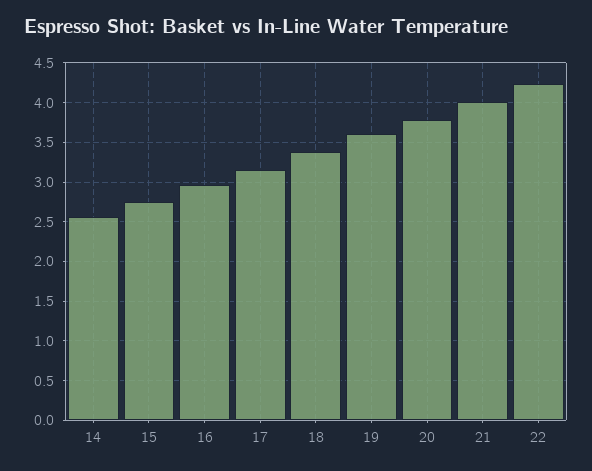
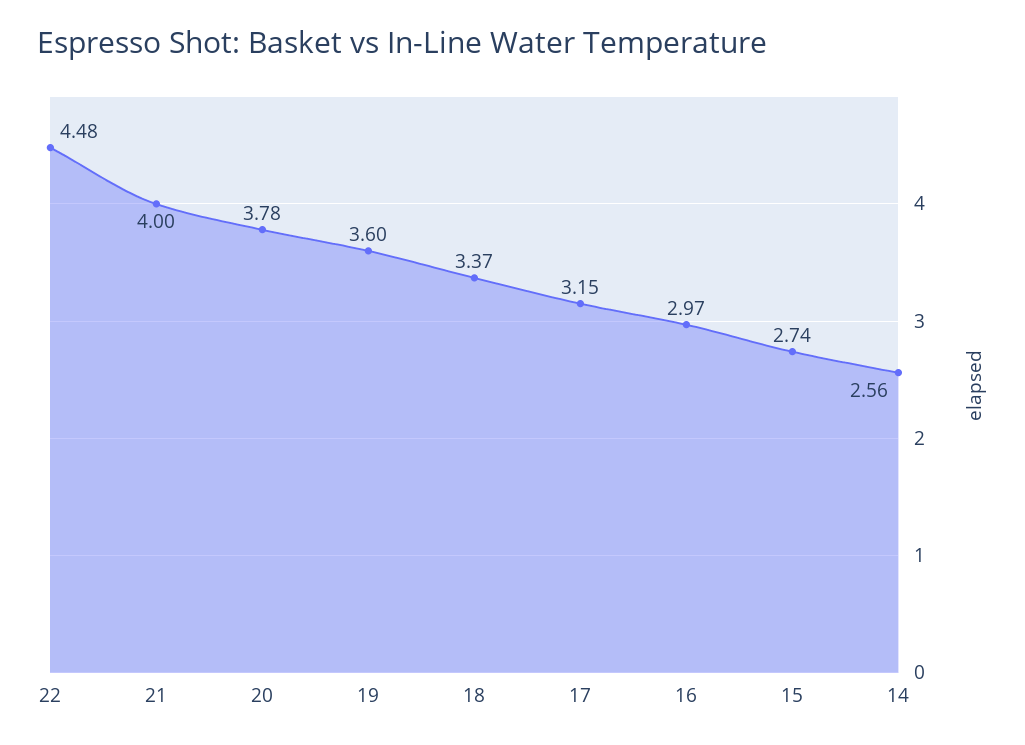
22: 4.2 -> 4.48

